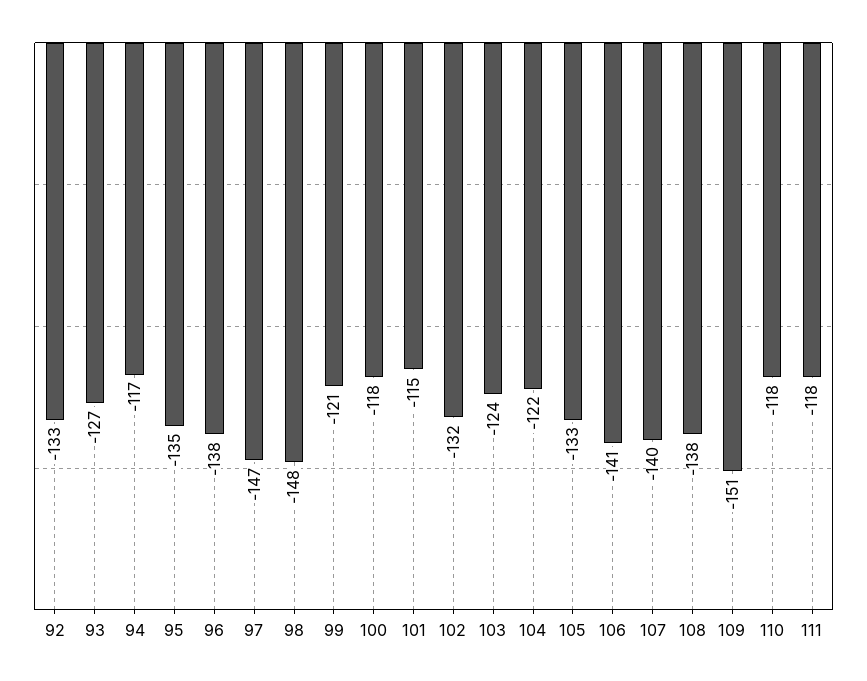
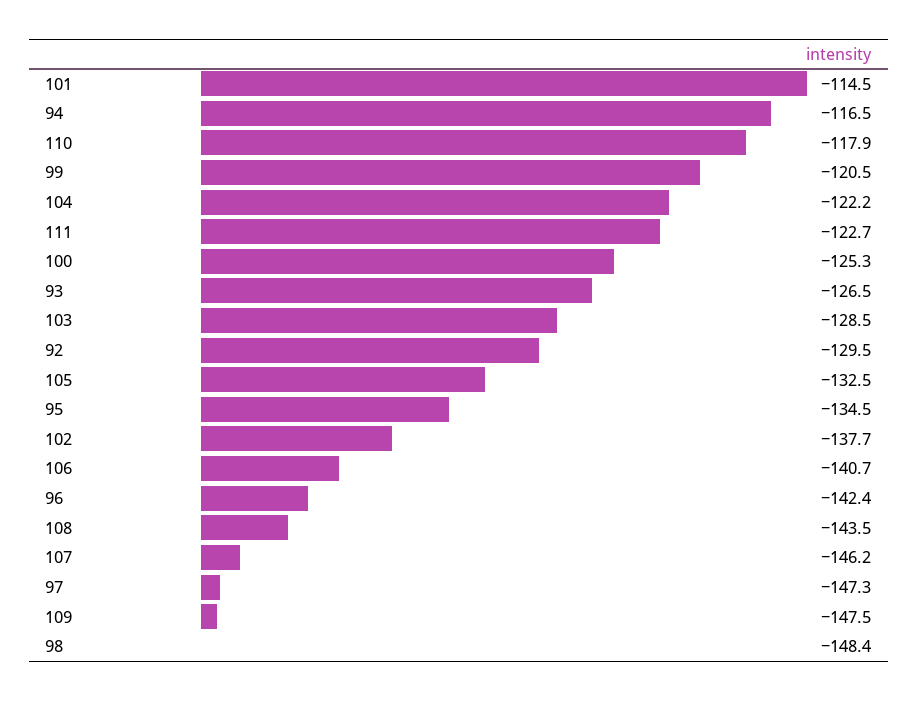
92: -133 -> -129.5
96: -138 -> -142.4
100: -118 -> -125.3
102: -132 -> -137.7
103: -124 -> -128.5
107: -140 -> -146.2
108: -138 -> -143.5
109: -151 -> -147.5
111: -118 -> -122.7

